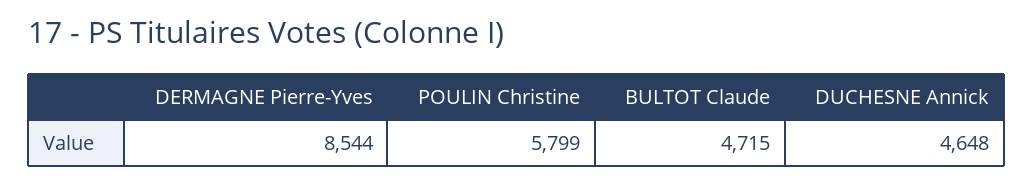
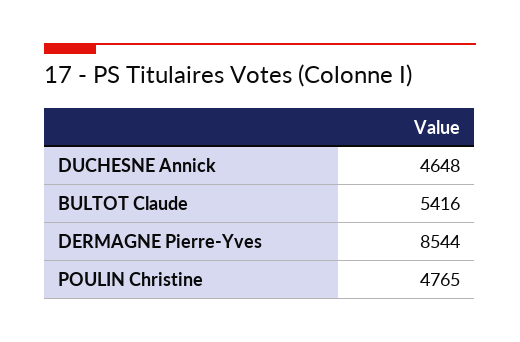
POULIN Christine: 5799 -> 4765
BULTOT Claude: 4715 -> 5416

